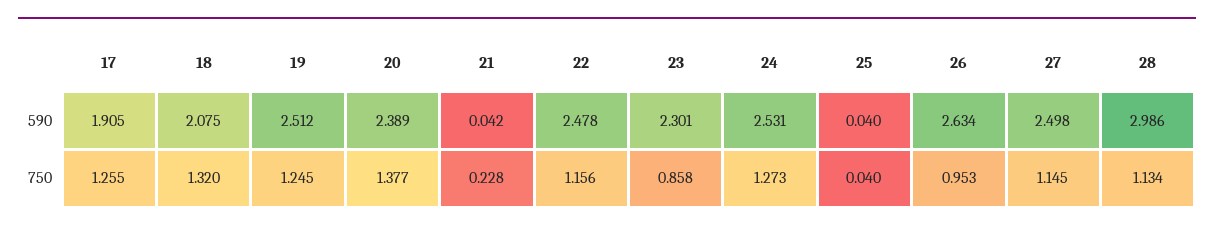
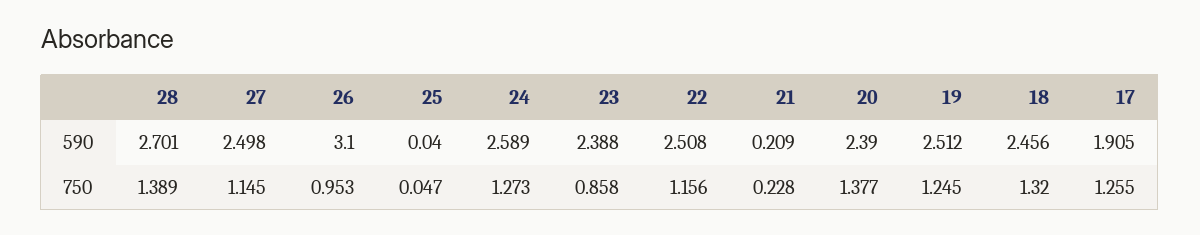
18, 590: 2.075 -> 2.456
20, 590: 2.389 -> 2.39
21, 590: 0.042 -> 0.209
22, 590: 2.478 -> 2.508
23, 590: 2.301 -> 2.388
24, 590: 2.531 -> 2.589
26, 590: 2.634 -> 3.1
28, 590: 2.986 -> 2.701
25, 750: 0.04 -> 0.047
28, 750: 1.134 -> 1.389

